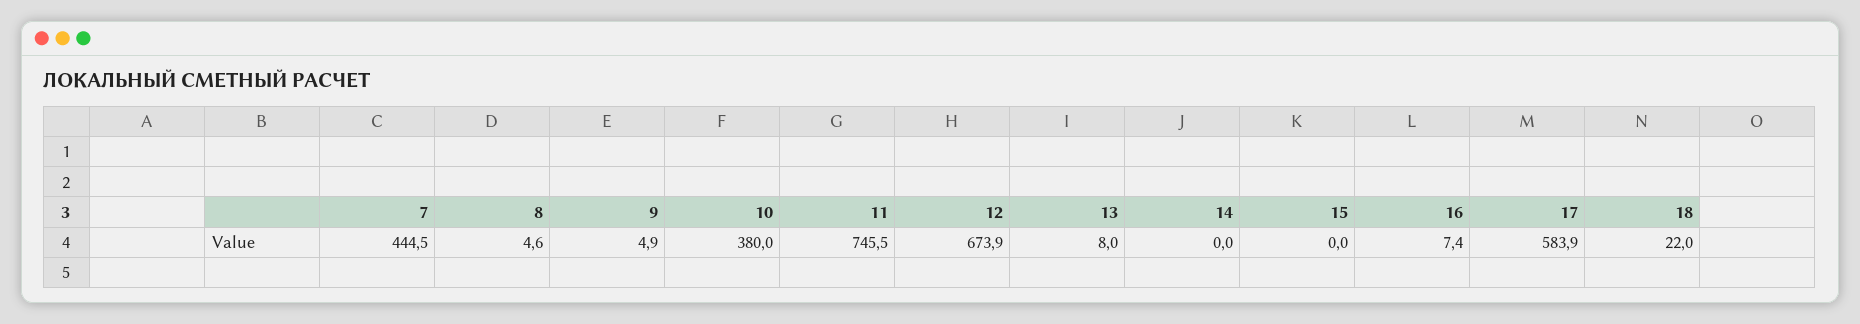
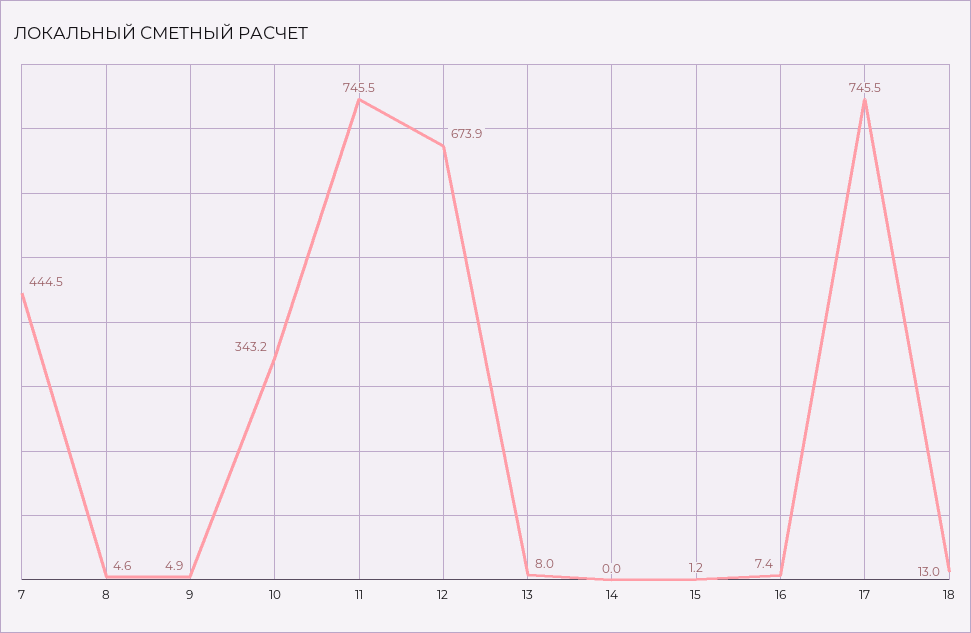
10: 380 -> 343.2
15: 0 -> 1.2
17: 583.9 -> 745.5
18: 22 -> 13

